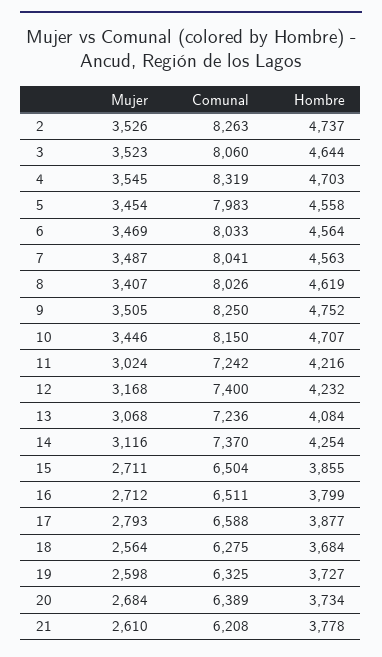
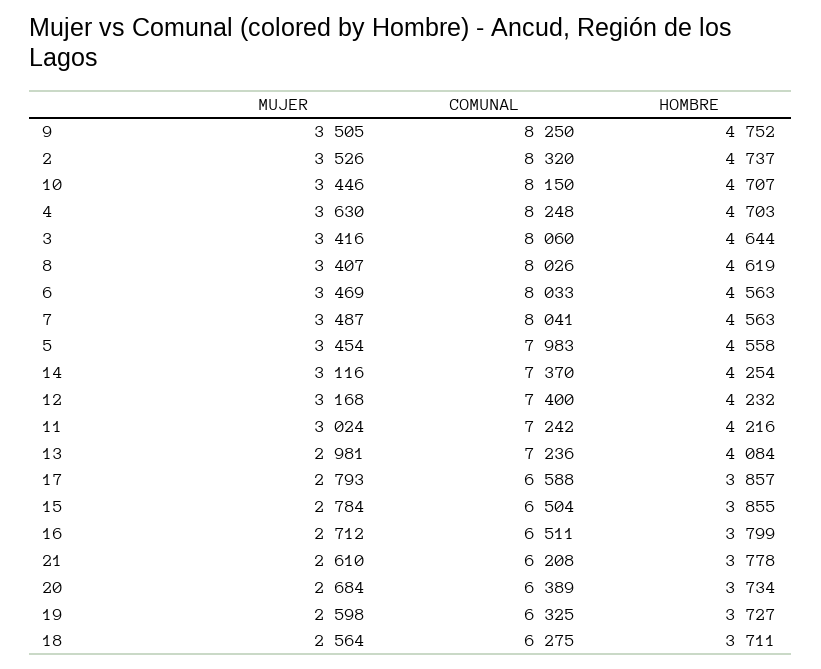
Comunal, 2: 8263 -> 8320
Mujer, 3: 3523 -> 3416
Mujer, 4: 3545 -> 3630
Comunal, 4: 8319 -> 8248
Hombre, 6: 4564 -> 4563
Mujer, 13: 3068 -> 2981
Mujer, 15: 2711 -> 2784
Hombre, 17: 3877 -> 3857
Hombre, 18: 3684 -> 3711

